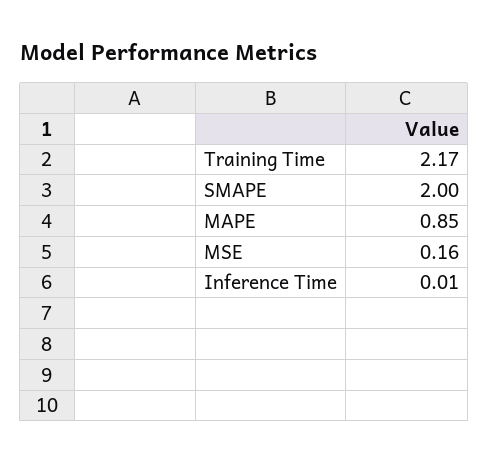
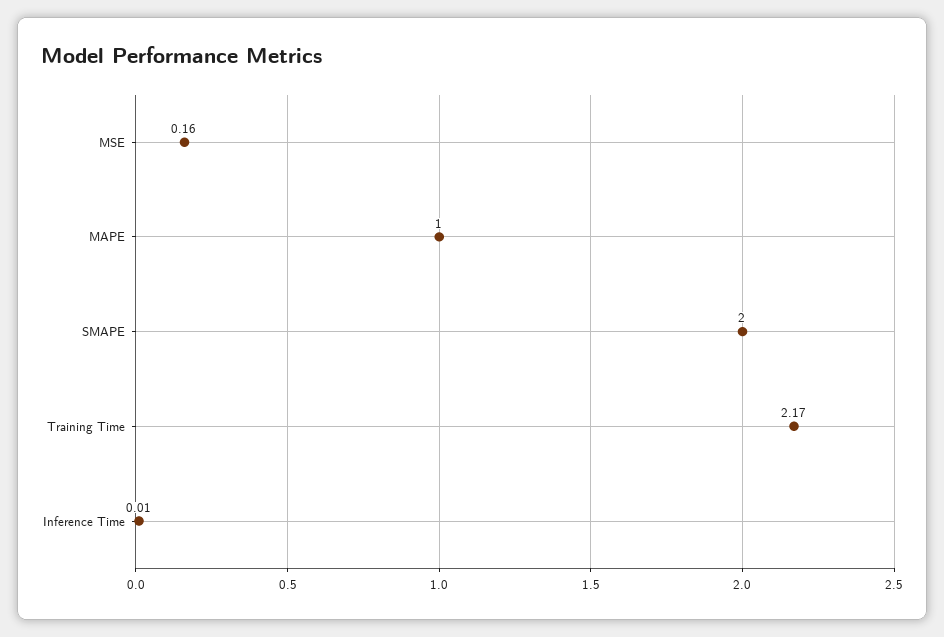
MAPE: 0.85 -> 1

